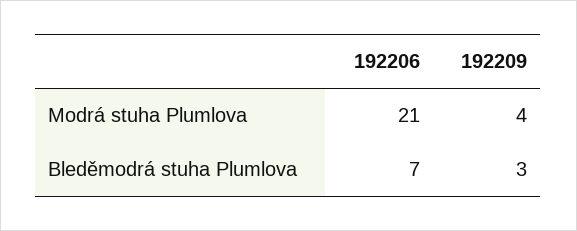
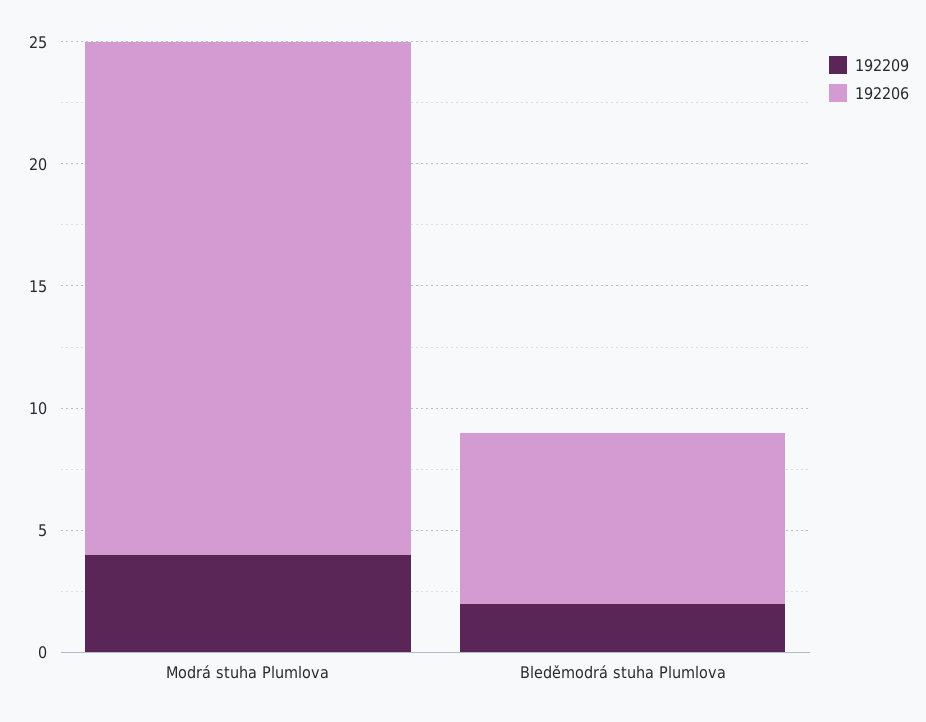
192209, Bleděmodrá stuha Plumlova: 3 -> 2

